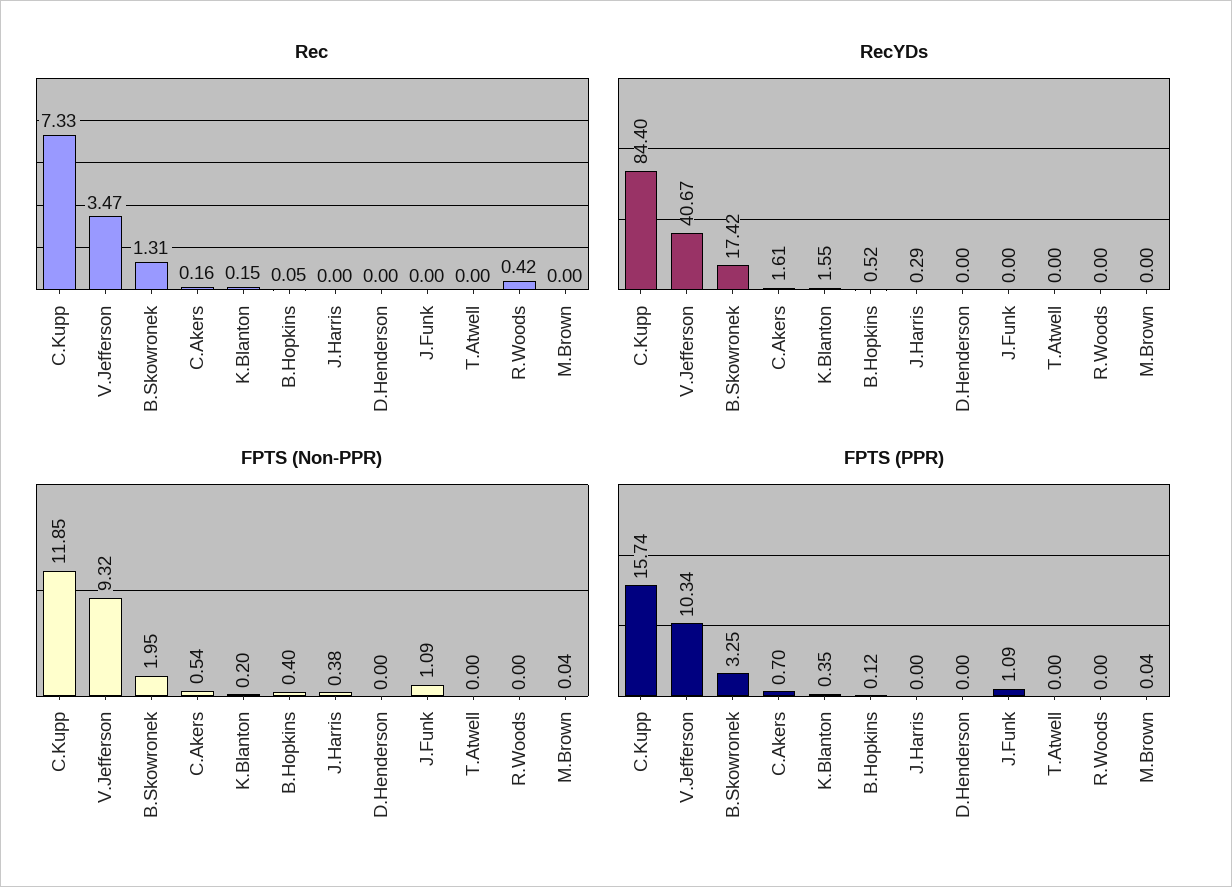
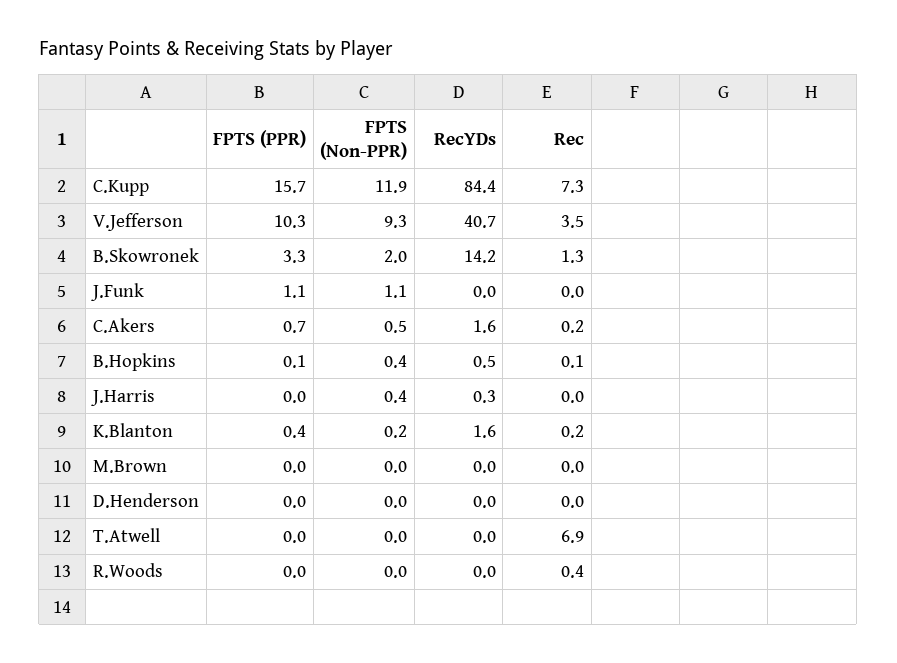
Rec, T.Atwell: 0 -> 6.9
RecYDs, B.Skowronek: 17.42 -> 14.2

